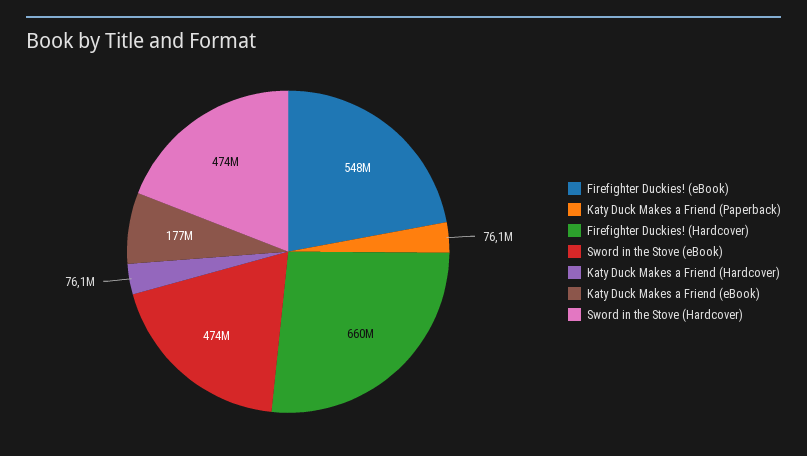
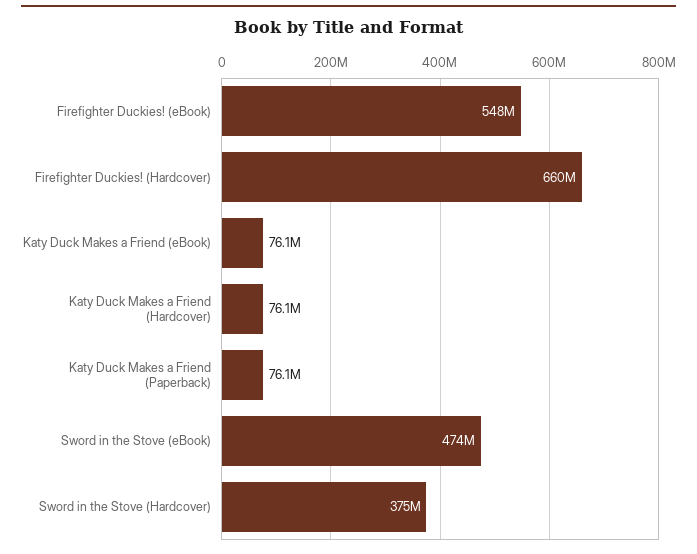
Katy Duck Makes a Friend (eBook): 177000000 -> 76100000
Sword in the Stove (Hardcover): 474000000 -> 375000000

